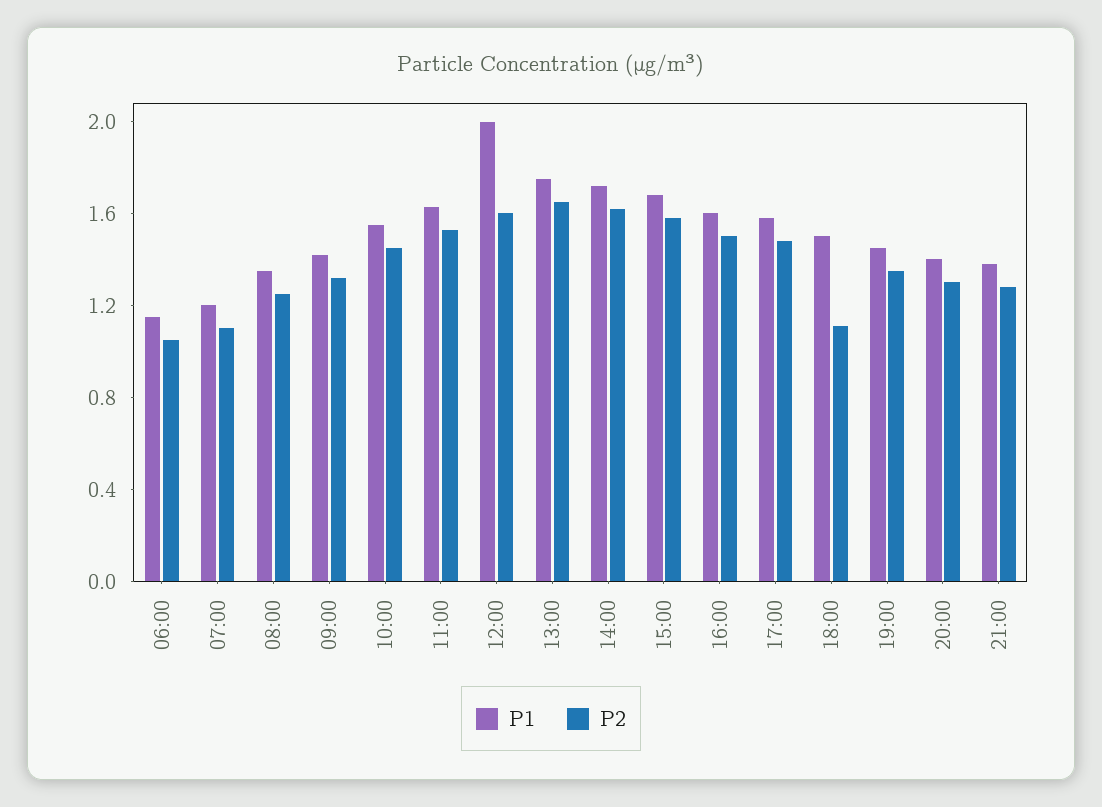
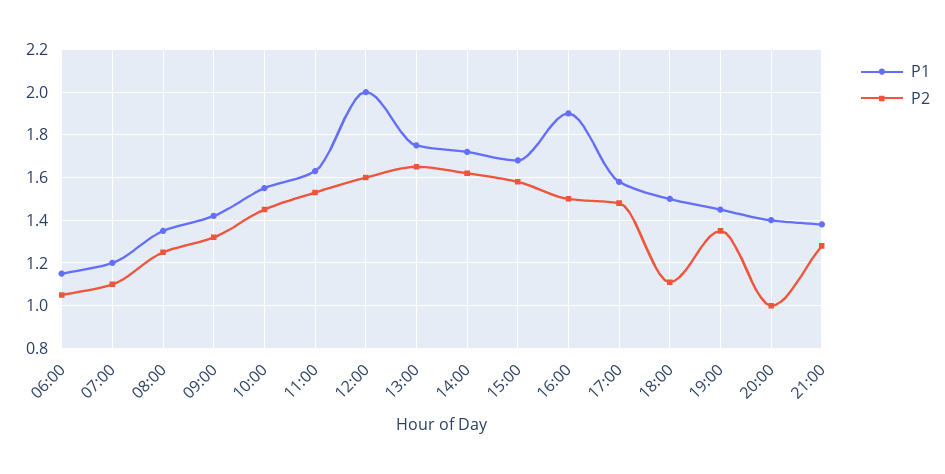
P1, 16:00: 1.6 -> 1.9
P2, 20:00: 1.3 -> 1

